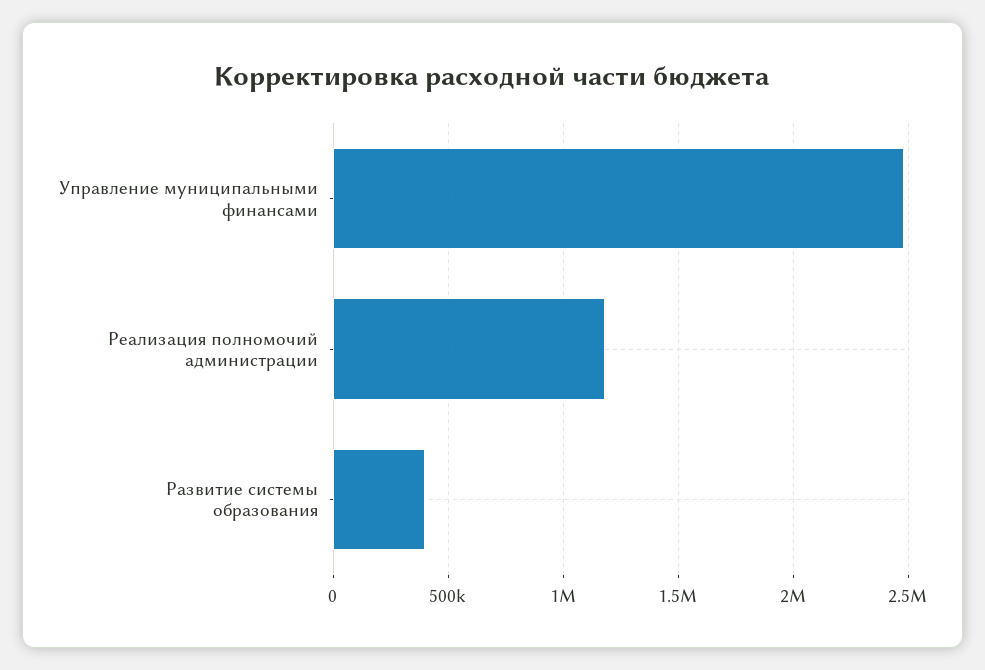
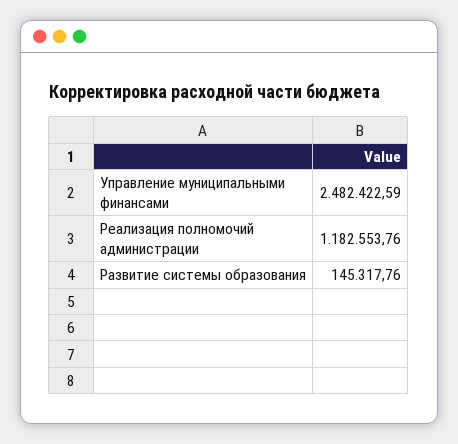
Развитие системы образования: 400000 -> 145317.76

